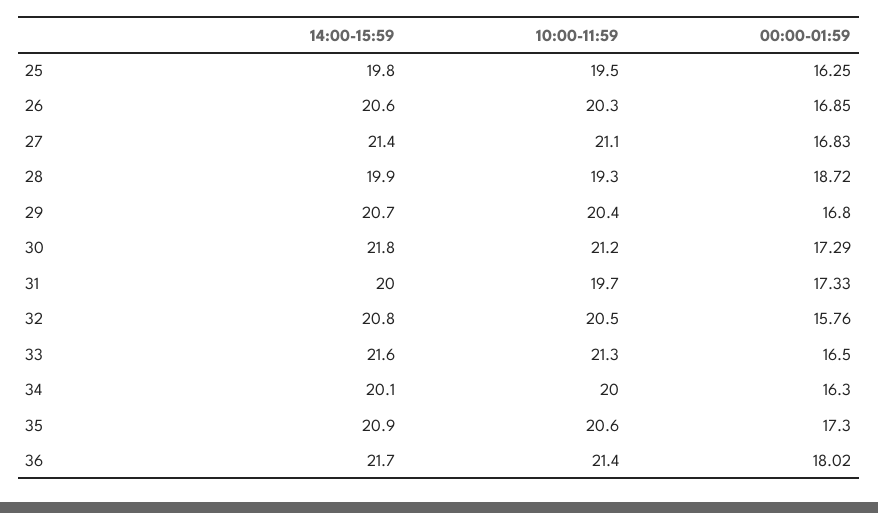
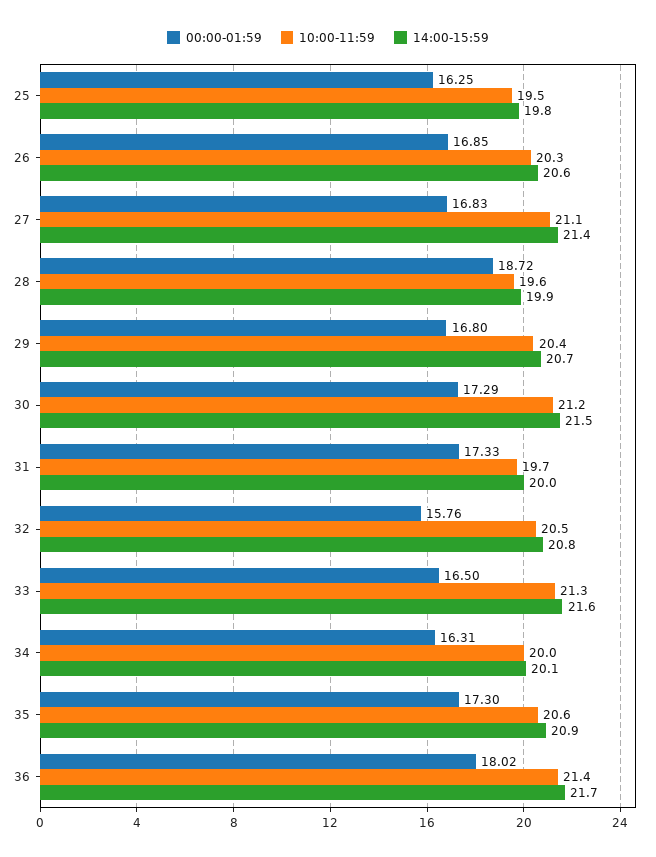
10:00-11:59, 28: 19.3 -> 19.6
14:00-15:59, 30: 21.8 -> 21.5
00:00-01:59, 34: 16.3 -> 16.31

